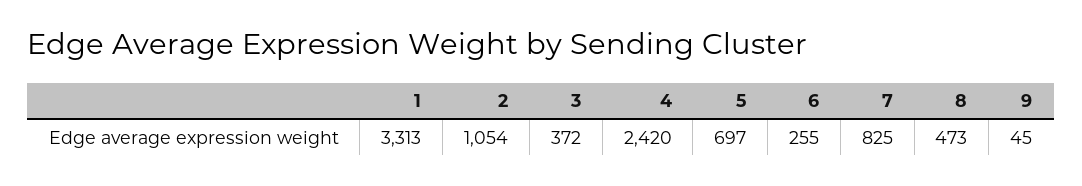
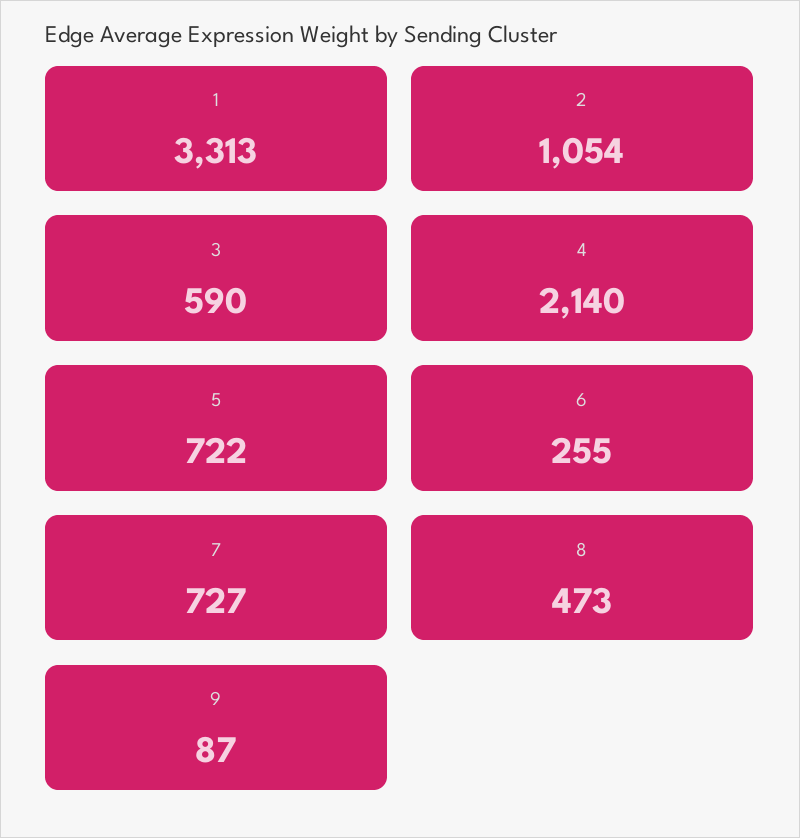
3: 372 -> 590
4: 2420 -> 2140
5: 697 -> 722
7: 825 -> 727
9: 45 -> 87

